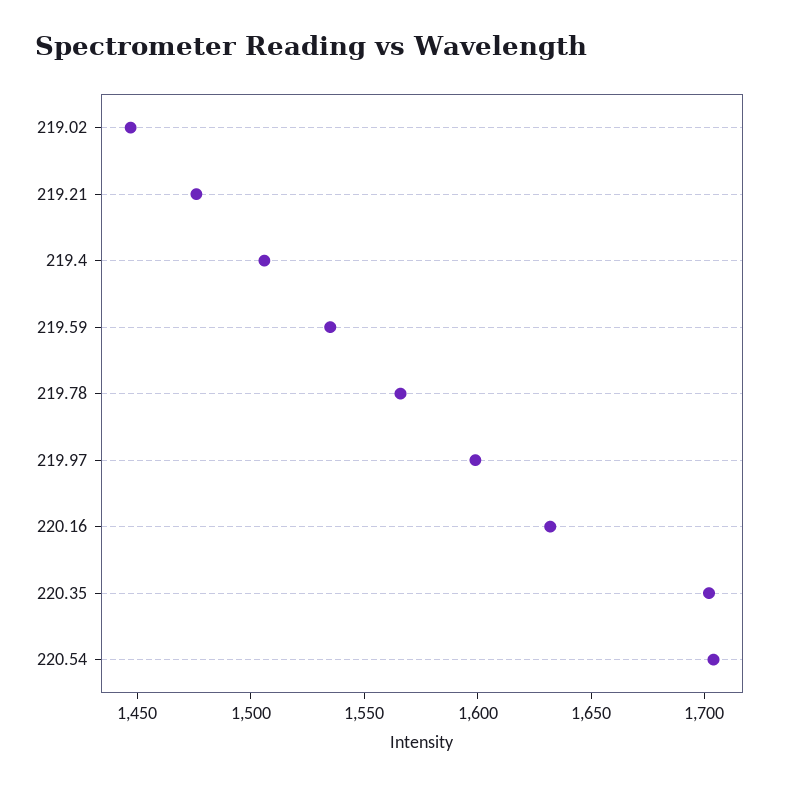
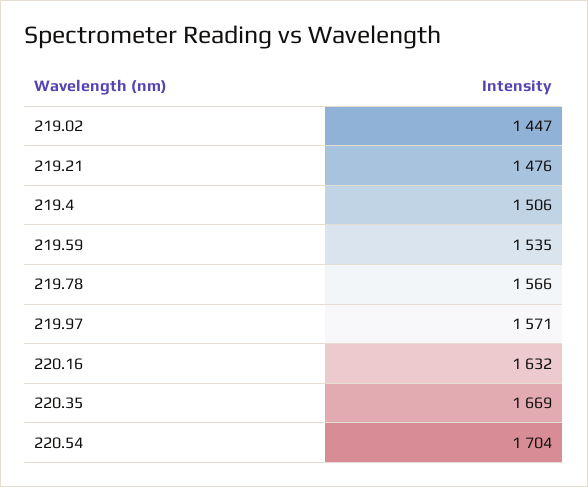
219.97: 1600 -> 1571
220.35: 1700 -> 1669

